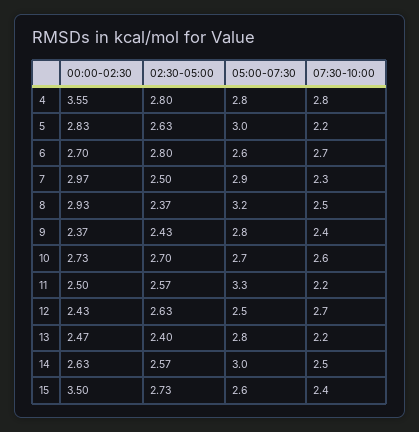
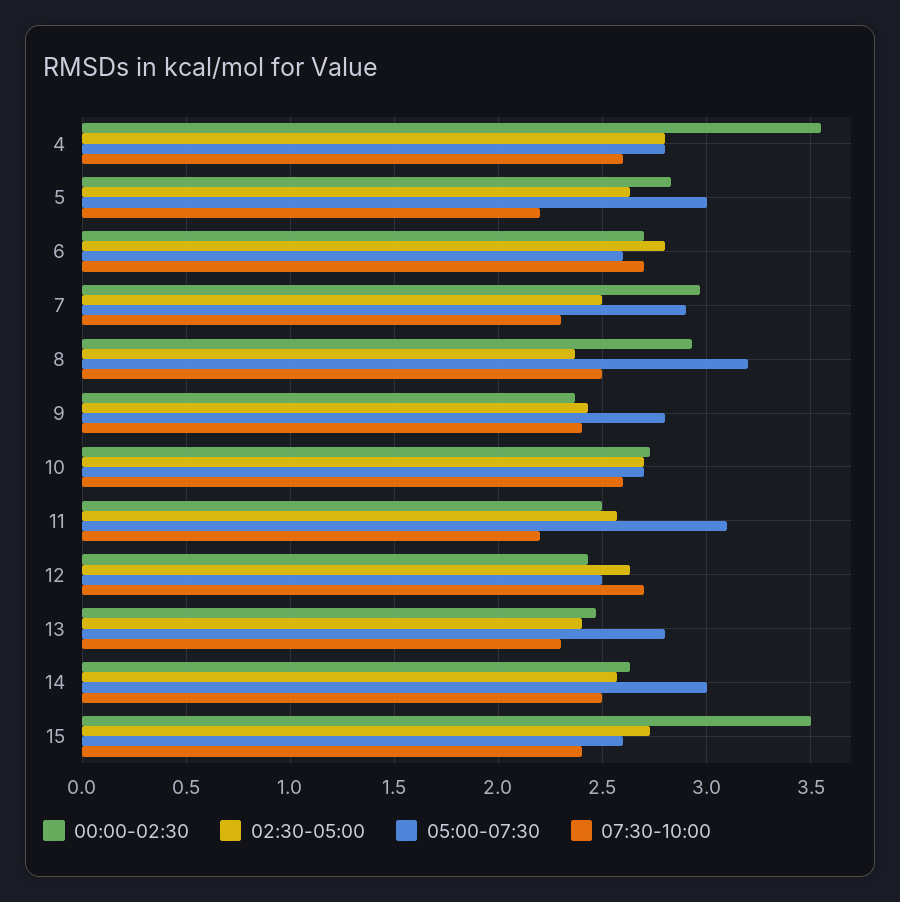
07:30-10:00, 4: 2.8 -> 2.6
05:00-07:30, 11: 3.3 -> 3.1
07:30-10:00, 13: 2.2 -> 2.3

